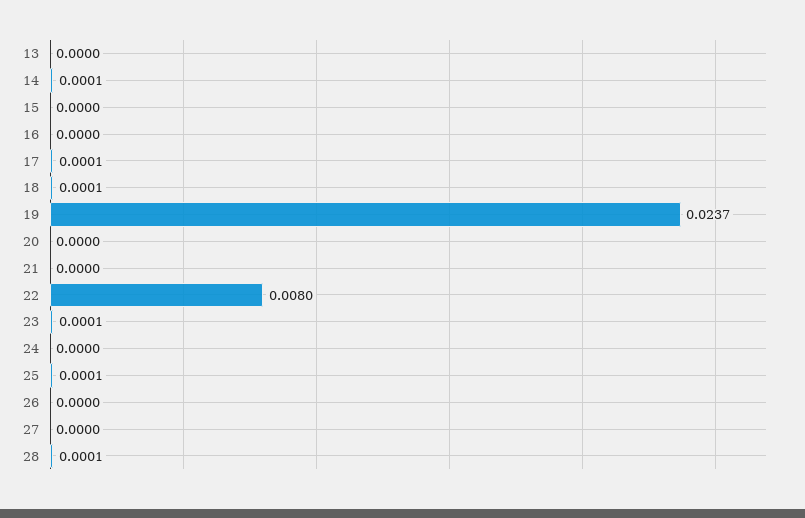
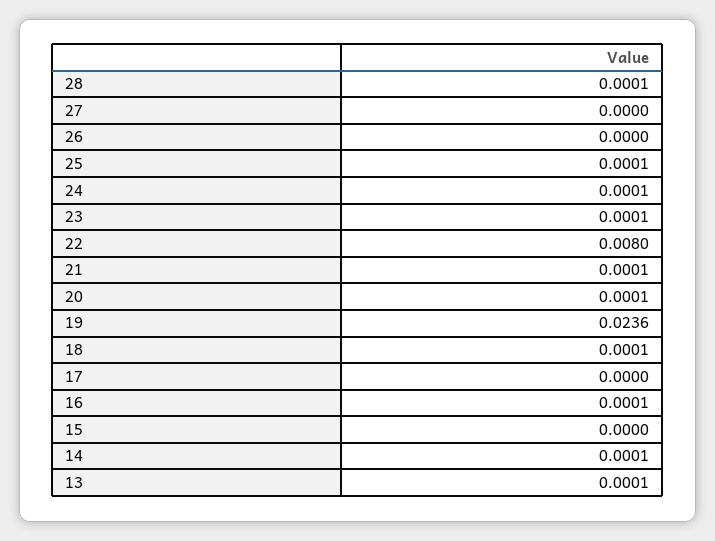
13: 0 -> 0.0001
16: 0 -> 0.0001
17: 0.0001 -> 0
19: 0.0237 -> 0.0236
20: 0 -> 0.0001
21: 0 -> 0.0001
24: 0 -> 0.0001

